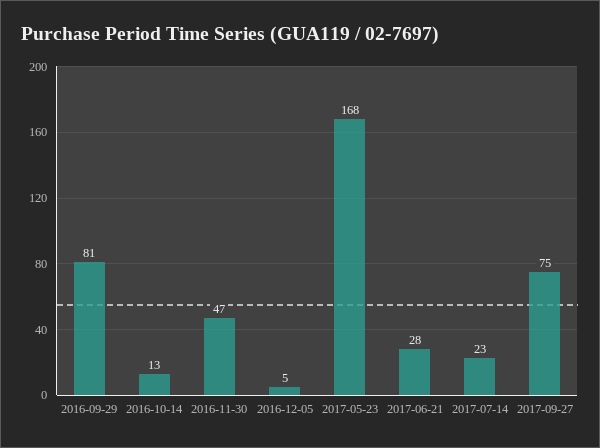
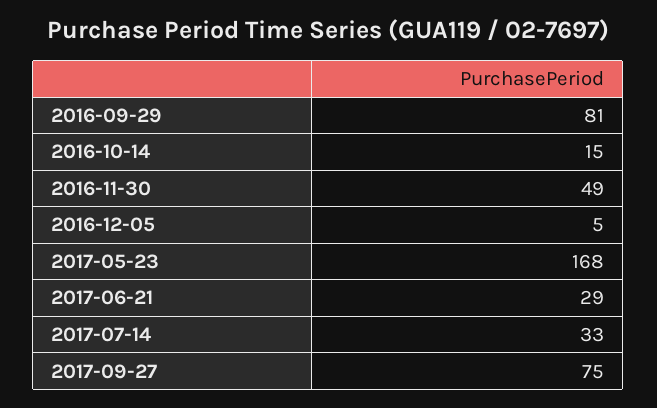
2016-10-14: 13 -> 15
2016-11-30: 47 -> 49
2017-06-21: 28 -> 29
2017-07-14: 23 -> 33

